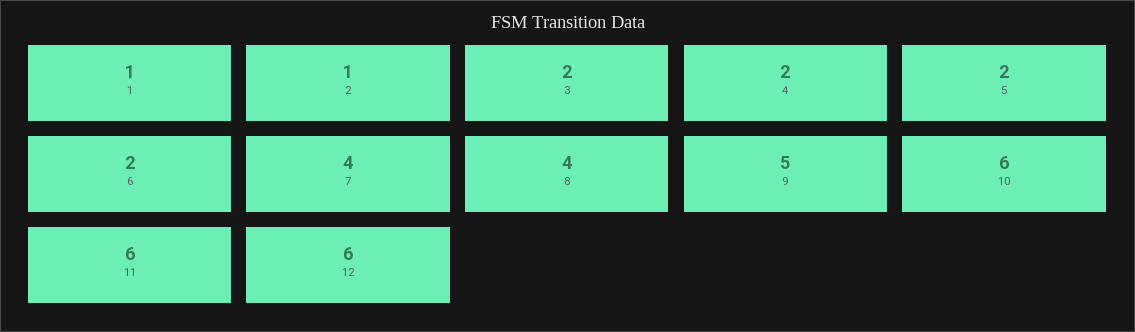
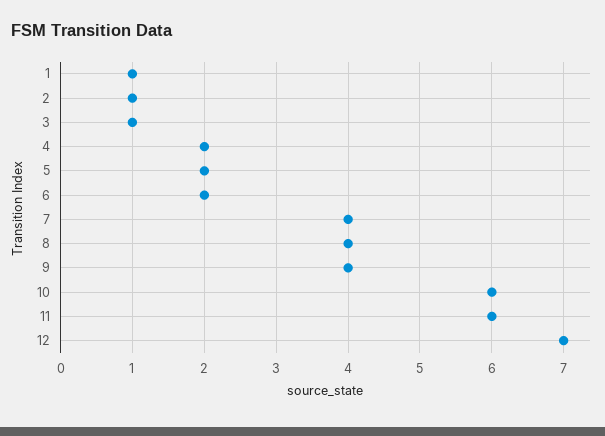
3: 2 -> 1
9: 5 -> 4
12: 6 -> 7

